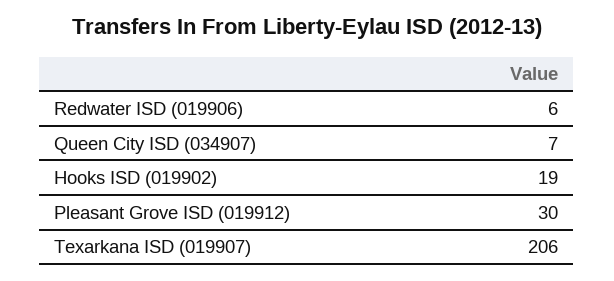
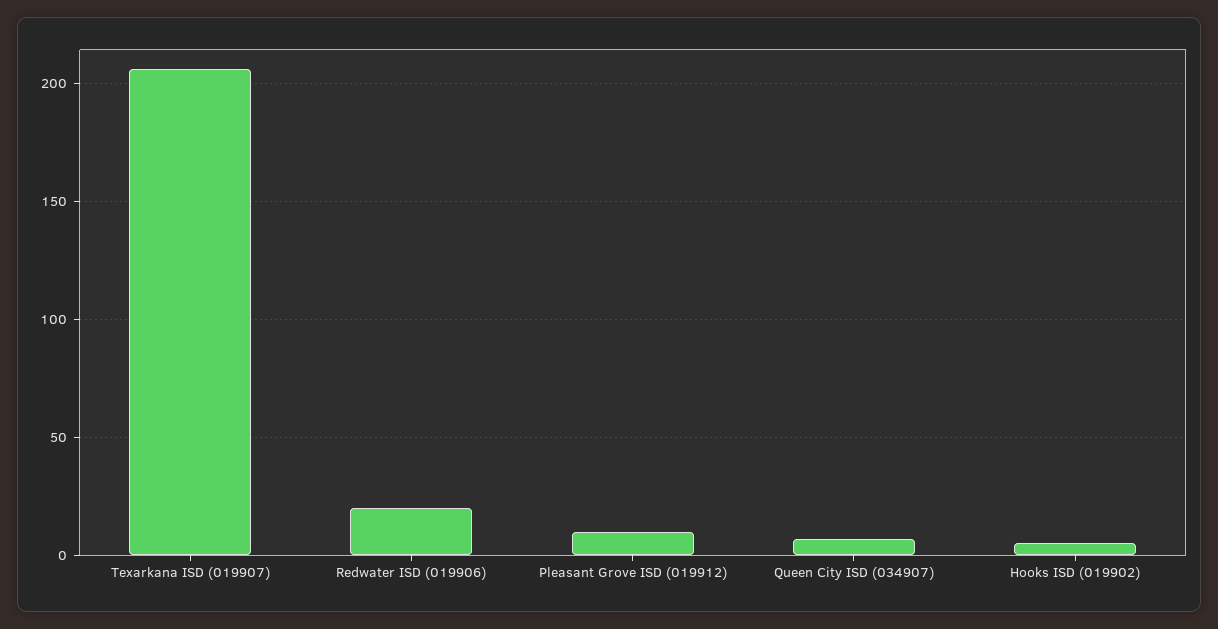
Redwater ISD (019906): 6 -> 20
Hooks ISD (019902): 19 -> 5
Pleasant Grove ISD (019912): 30 -> 10

